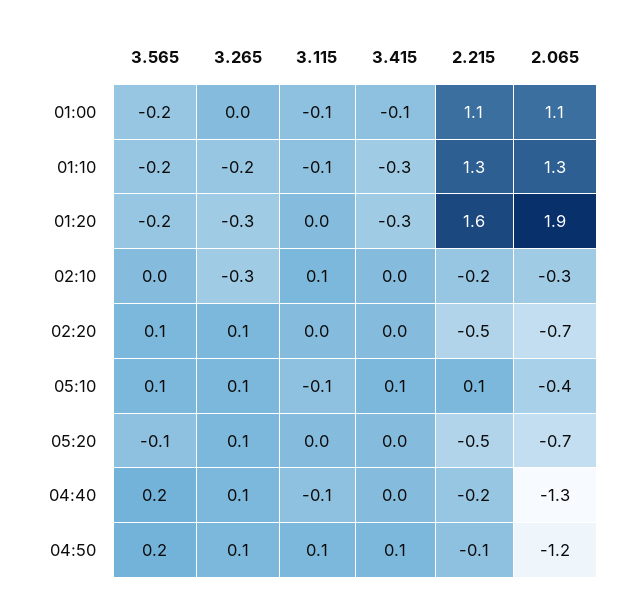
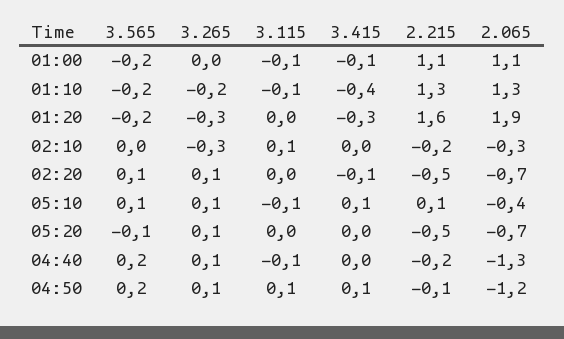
3.415, 01:10: -0.3 -> -0.4
3.415, 02:20: 0 -> -0.1

